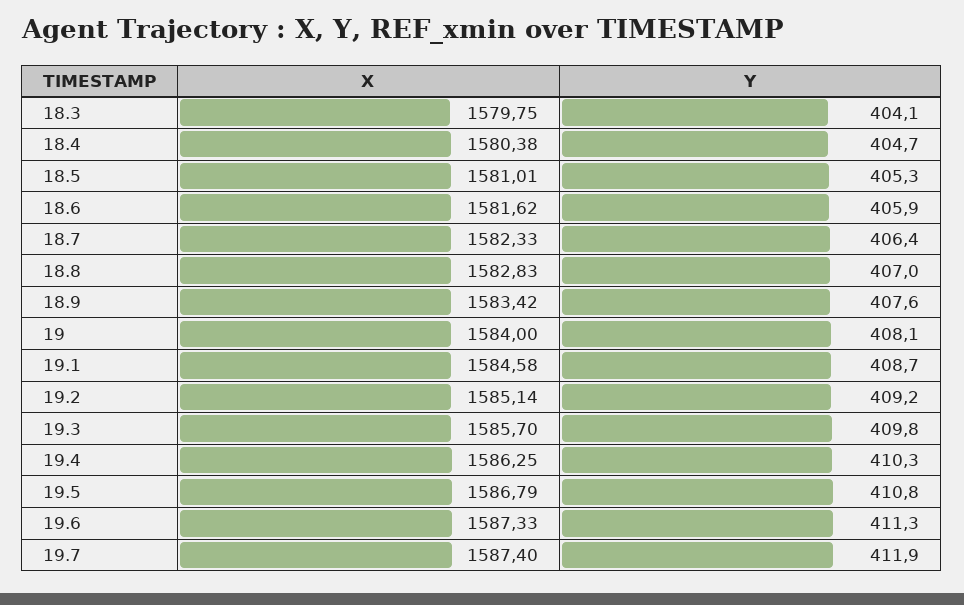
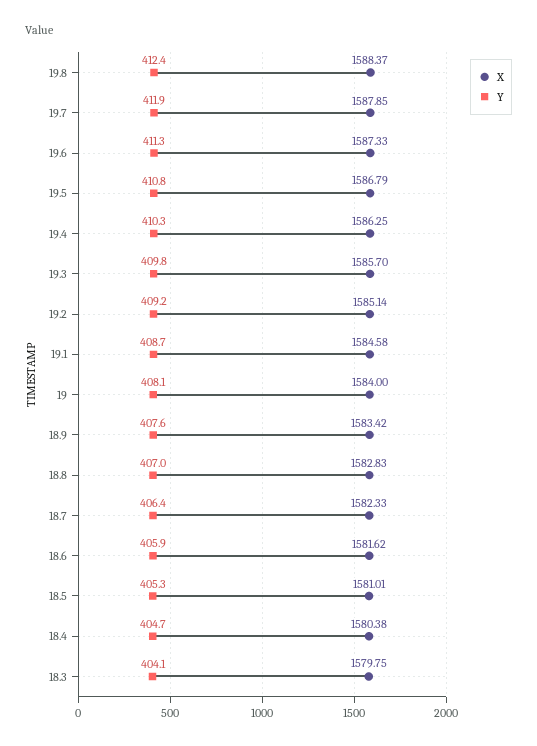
X, 19.7: 1587.4 -> 1587.85
X, 19.8: none -> 1588.37
Y, 19.8: none -> 412.4

